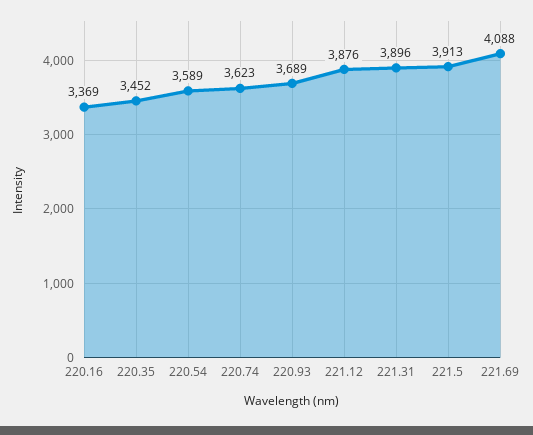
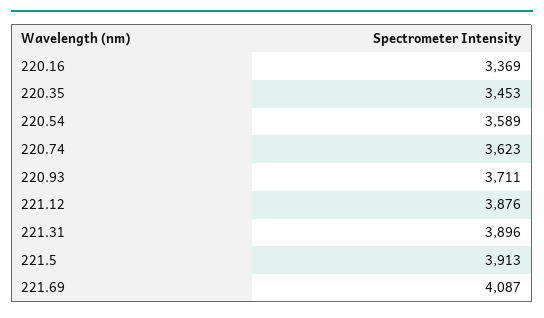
220.35: 3452 -> 3453
220.93: 3689 -> 3711
221.69: 4088 -> 4087

